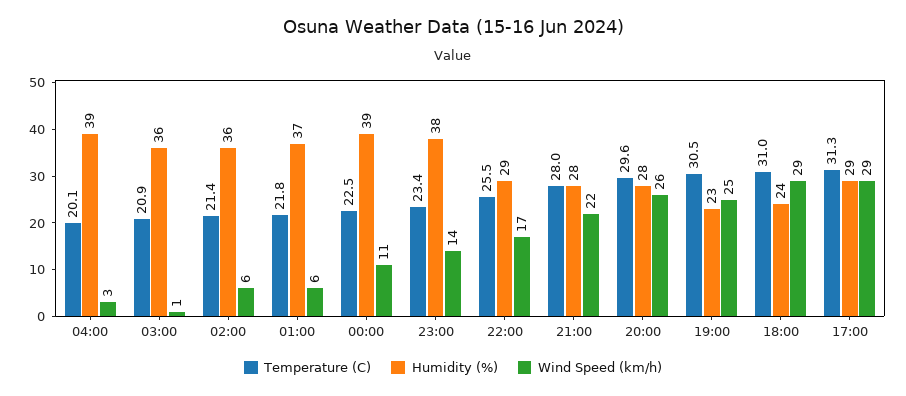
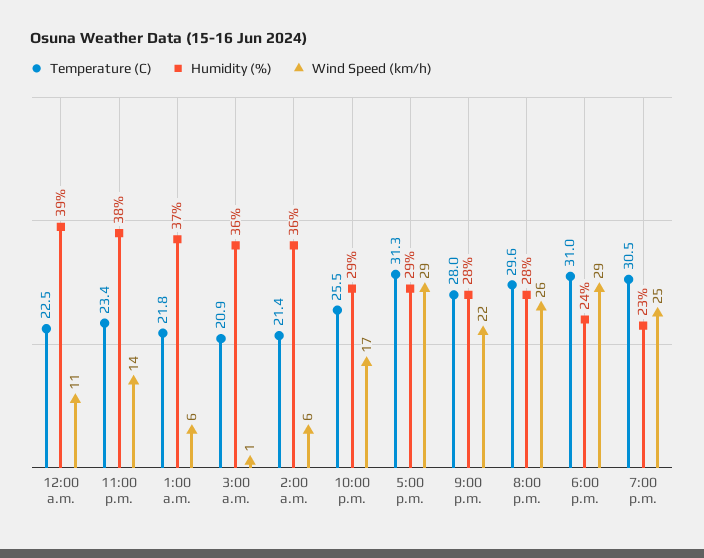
Temperature (C), 04:00: 20.1 -> none
Humidity (%), 04:00: 39 -> none
Wind Speed (km/h), 04:00: 3 -> none

